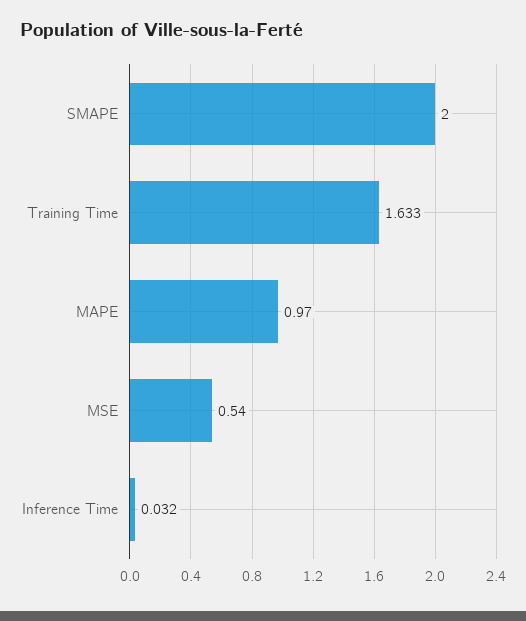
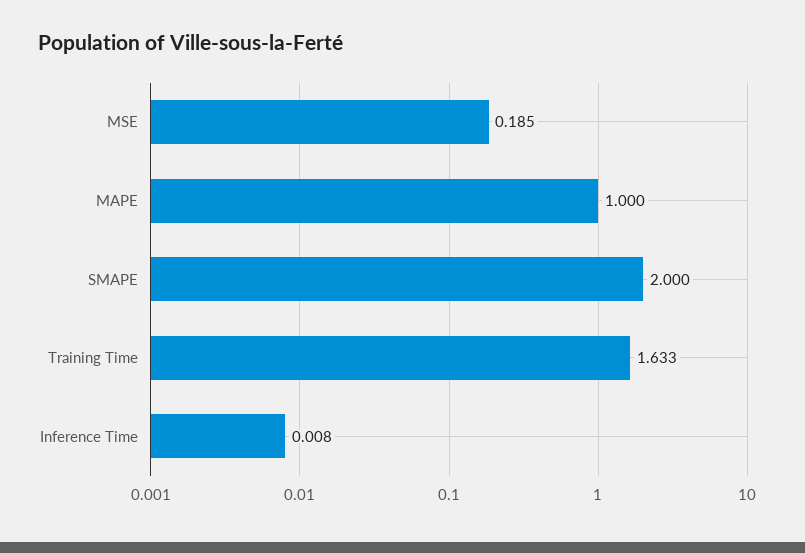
MAPE: 0.97 -> 1
MSE: 0.54 -> 0.185
Inference Time: 0.032 -> 0.008

